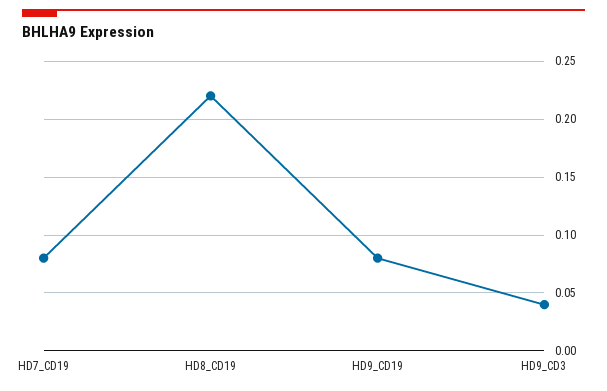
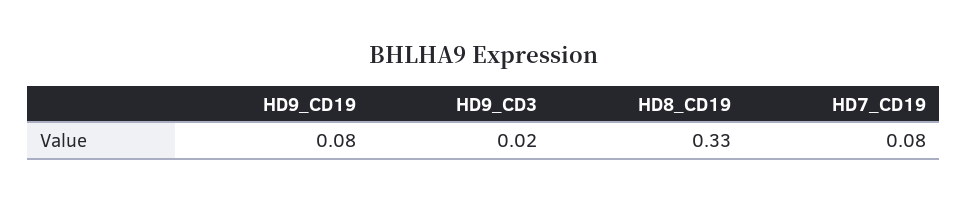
HD8_CD19: 0.22 -> 0.33
HD9_CD3: 0.04 -> 0.02

